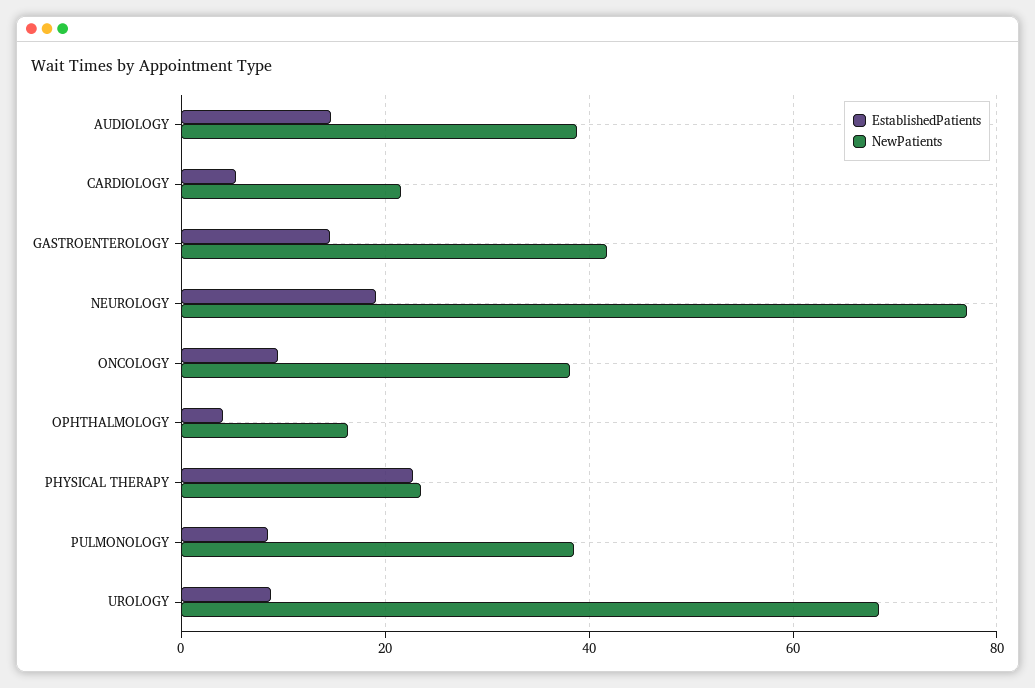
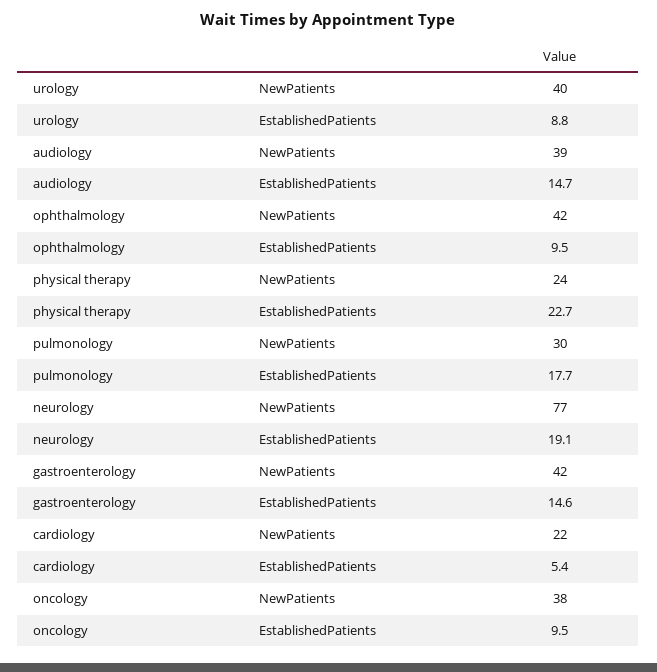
EstablishedPatients, OPHTHALMOLOGY: 4 -> 9.5
NewPatients, OPHTHALMOLOGY: 16 -> 42
EstablishedPatients, PULMONOLOGY: 8 -> 17.7
NewPatients, PULMONOLOGY: 38 -> 30
NewPatients, UROLOGY: 68 -> 40

